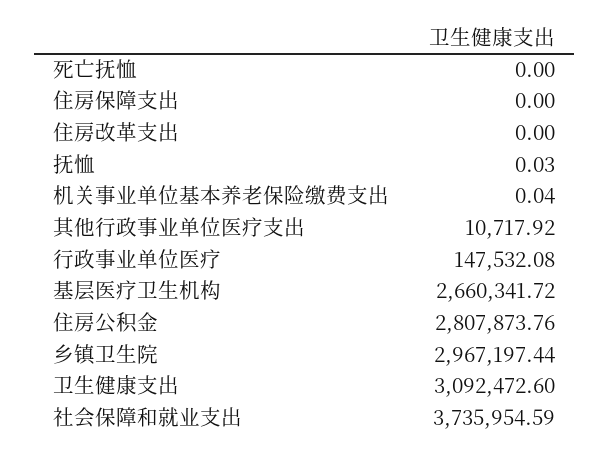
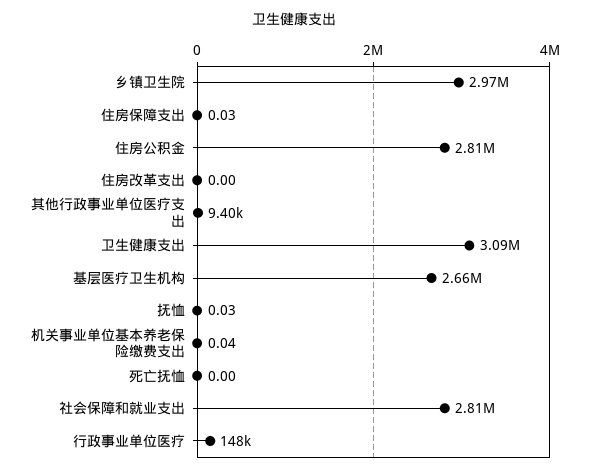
住房保障支出: 0 -> 0.03
其他行政事业单位医疗支出: 10717.92 -> 9400
社会保障和就业支出: 3735954.59 -> 2810000

